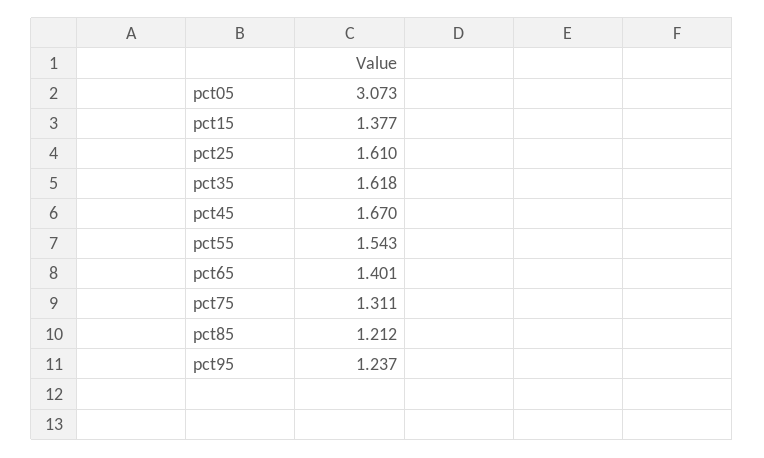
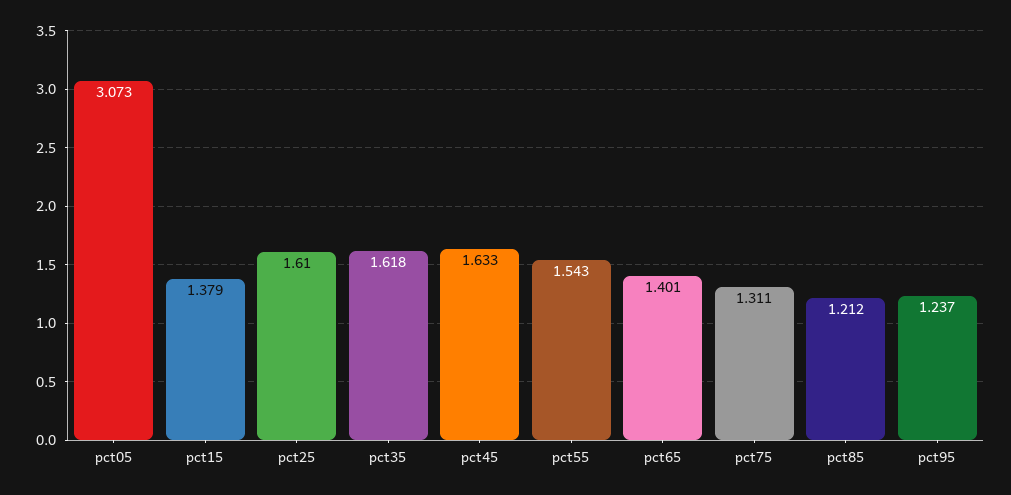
pct15: 1.377 -> 1.379
pct45: 1.67 -> 1.633

